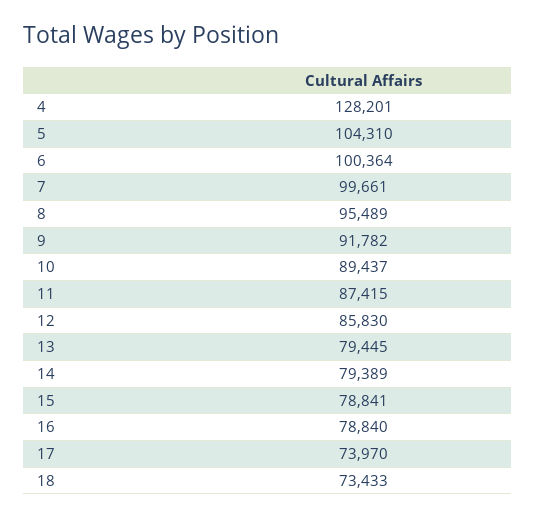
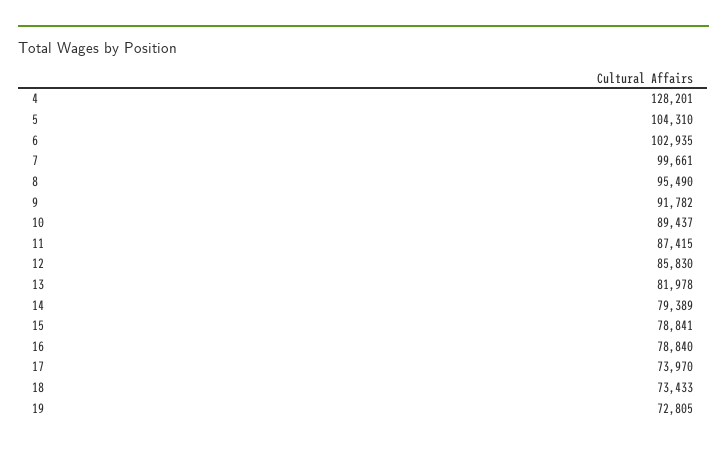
6: 100364 -> 102935
8: 95489 -> 95490
13: 79445 -> 81978
19: none -> 72805

